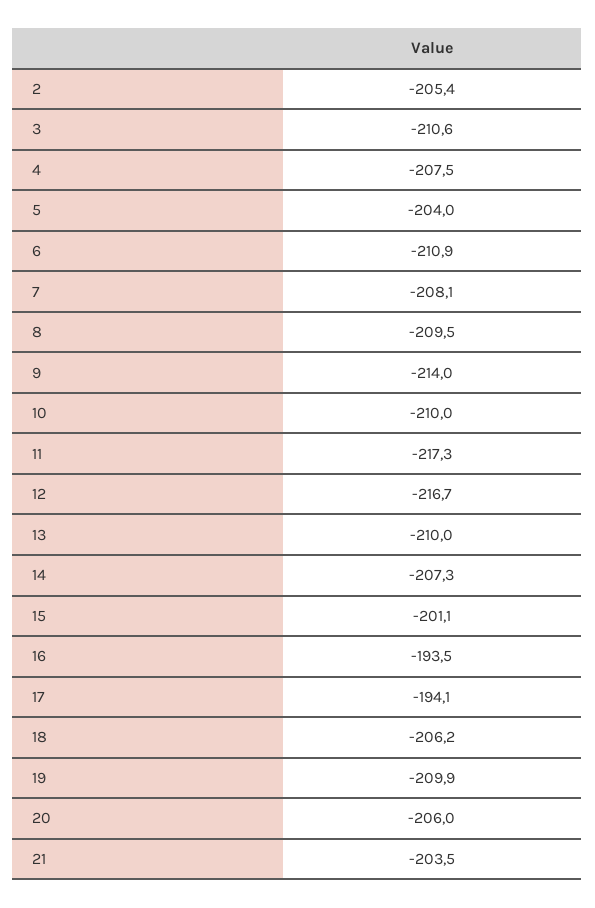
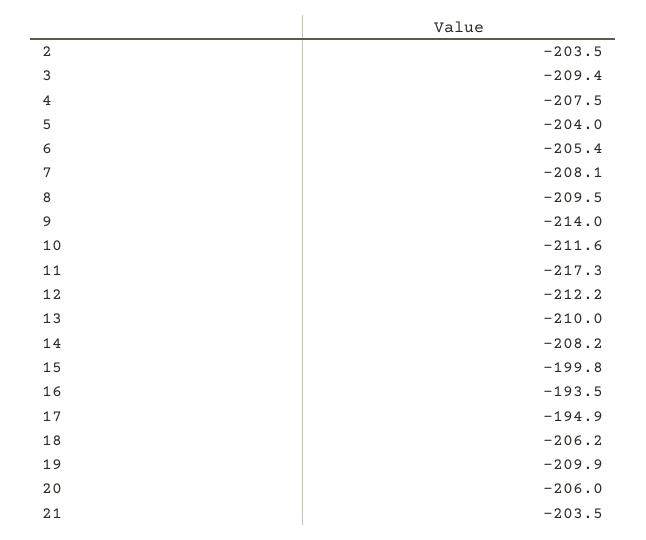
2: -205.4 -> -203.5
3: -210.6 -> -209.4
6: -210.9 -> -205.4
10: -210 -> -211.6
12: -216.7 -> -212.2
14: -207.3 -> -208.2
15: -201.1 -> -199.8
17: -194.1 -> -194.9

